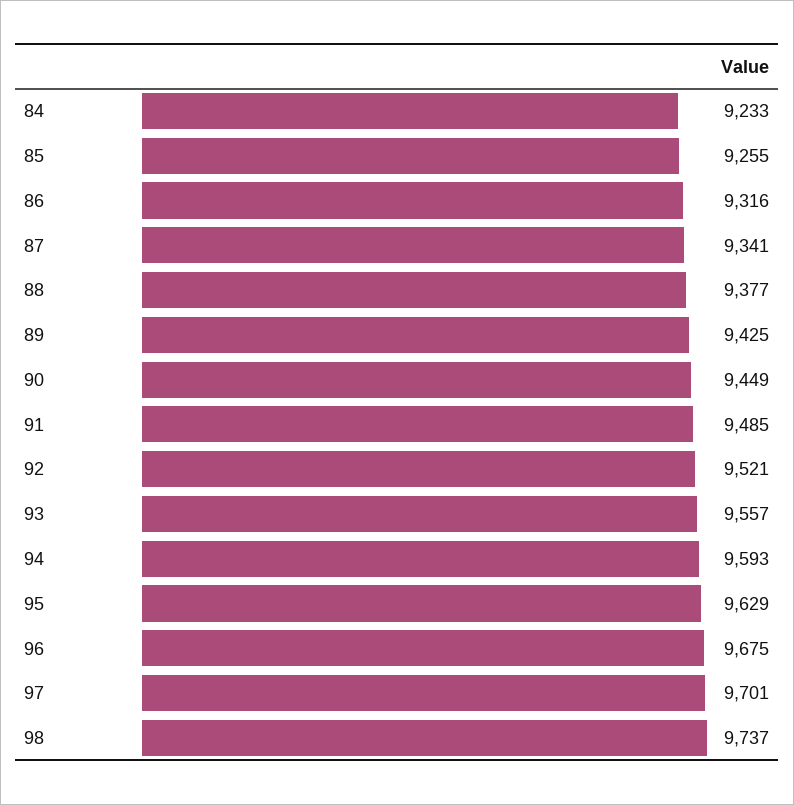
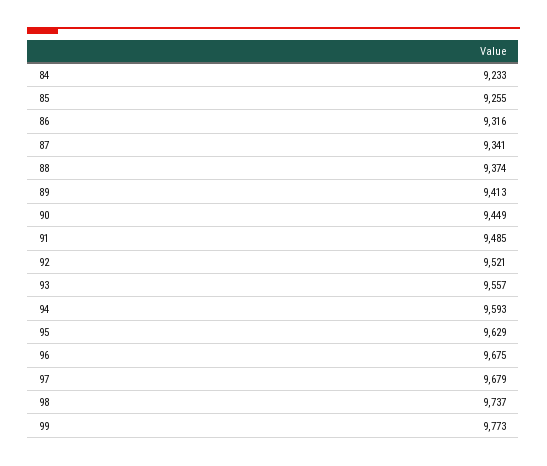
88: 9377 -> 9374
89: 9425 -> 9413
97: 9701 -> 9679
99: none -> 9773

